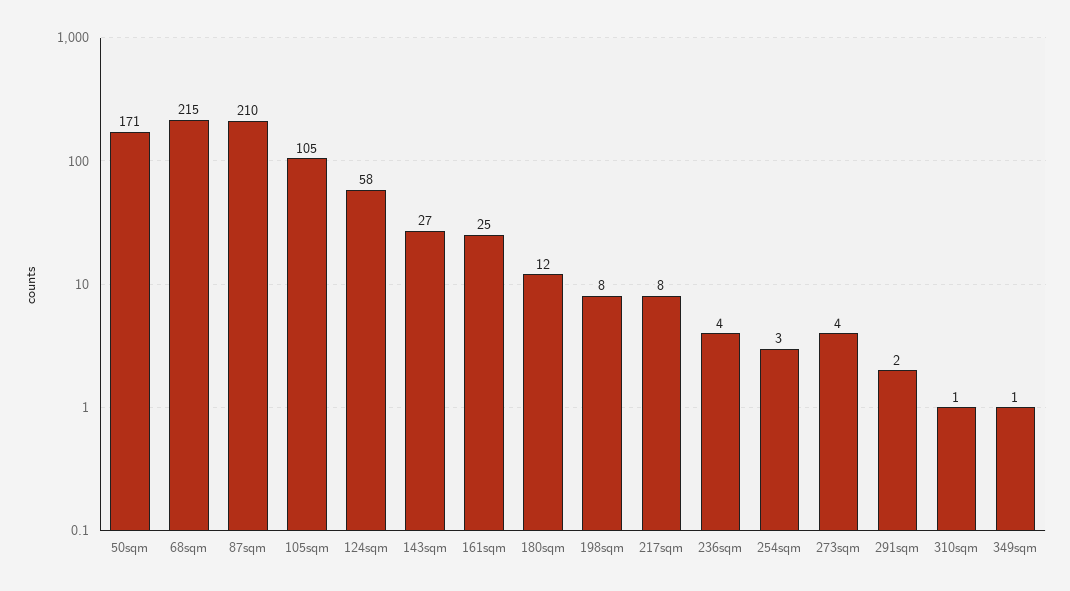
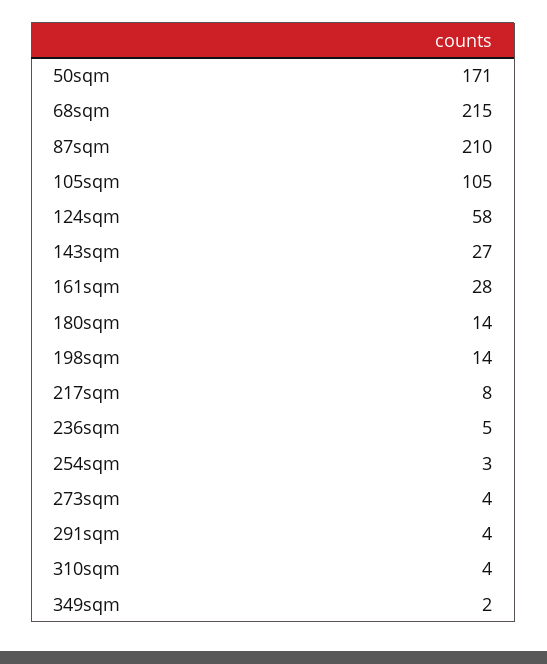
161sqm: 25 -> 28
180sqm: 12 -> 14
198sqm: 8 -> 14
236sqm: 4 -> 5
291sqm: 2 -> 4
310sqm: 1 -> 4
349sqm: 1 -> 2

